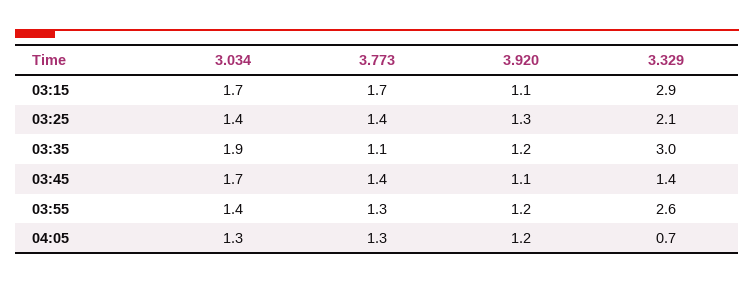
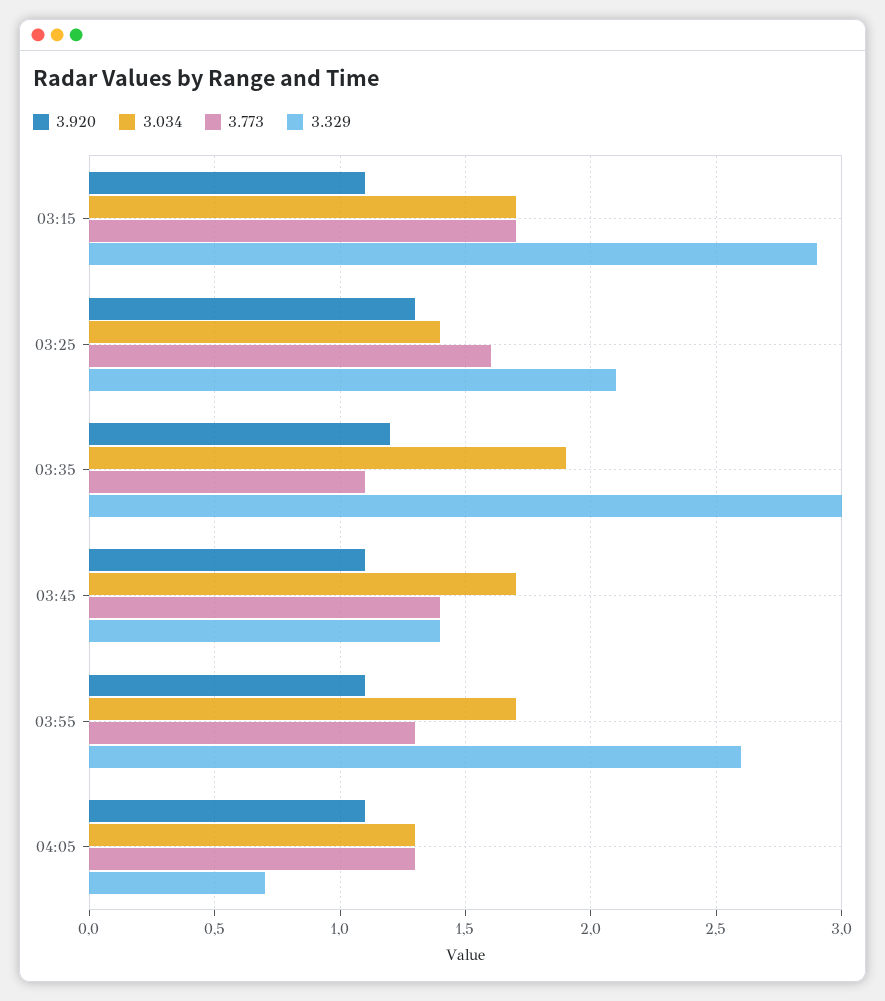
3.773, 03:25: 1.4 -> 1.6
3.034, 03:55: 1.4 -> 1.7
3.920, 03:55: 1.2 -> 1.1
3.920, 04:05: 1.2 -> 1.1

